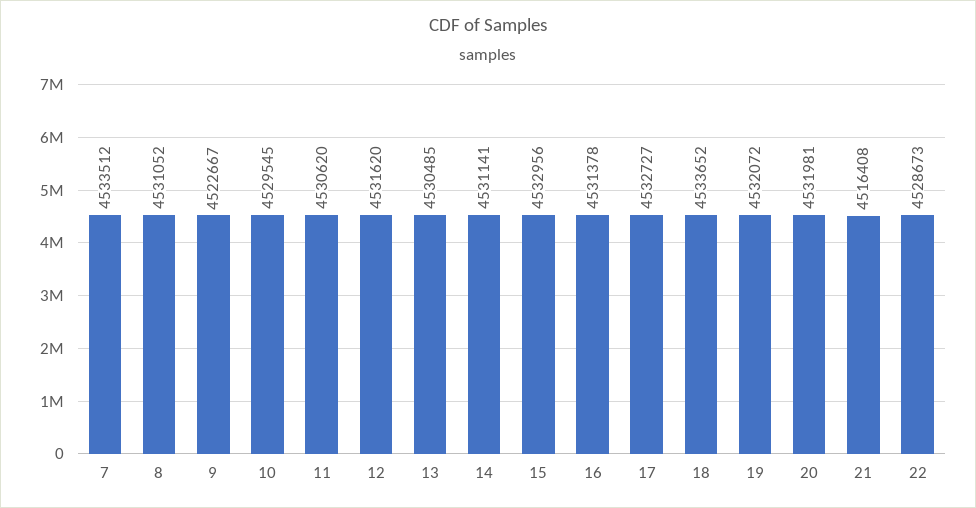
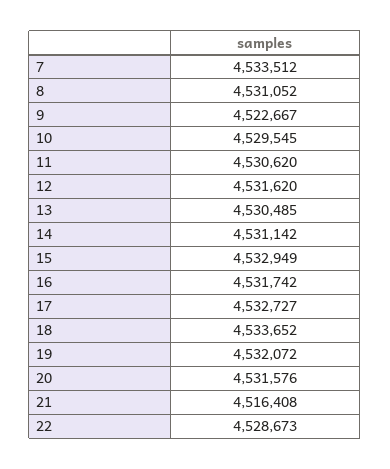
14: 4531141 -> 4531142
15: 4532956 -> 4532949
16: 4531378 -> 4531742
20: 4531981 -> 4531576

